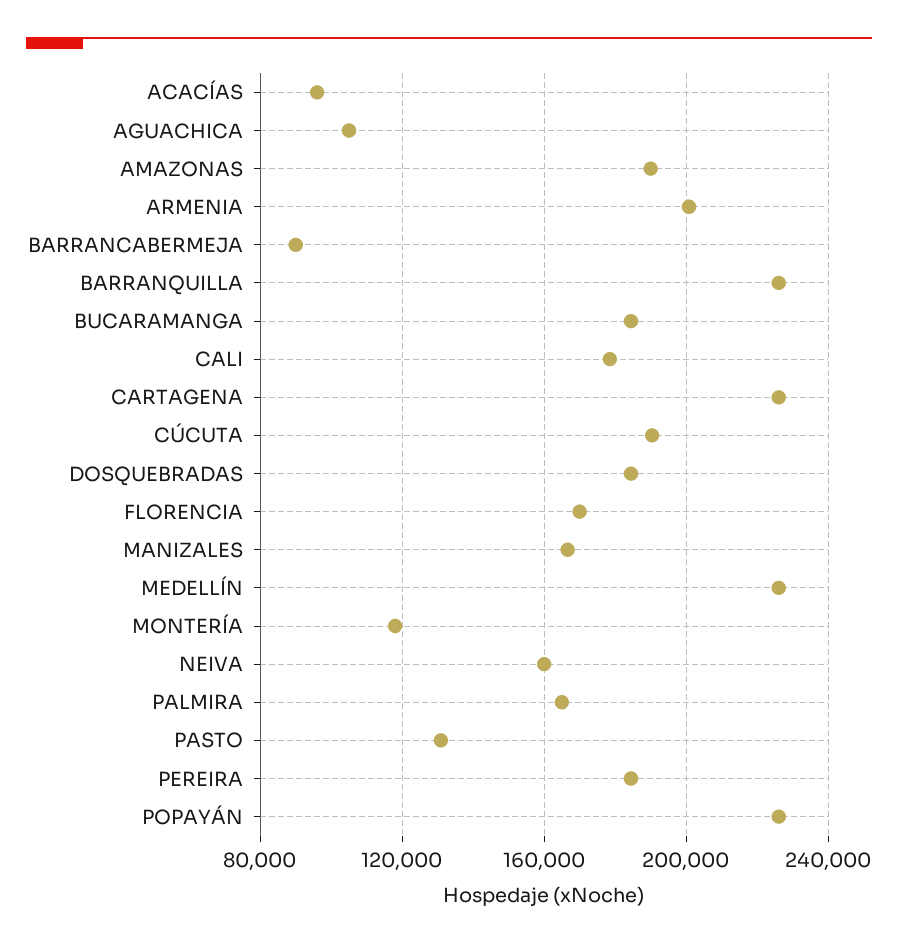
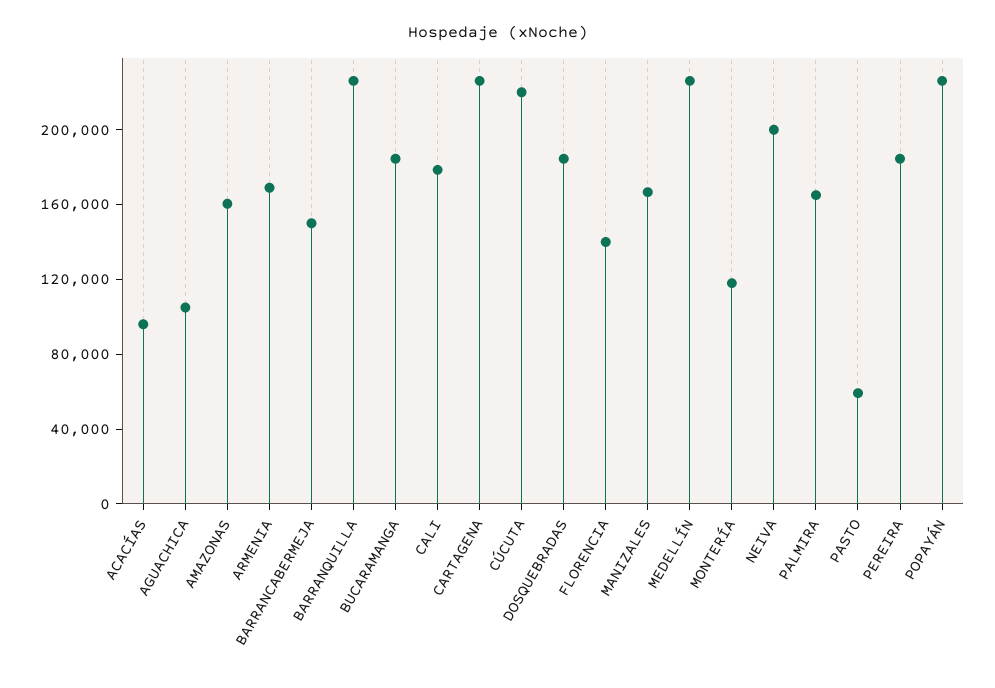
AMAZONAS: 190000 -> 160000
ARMENIA: 200000 -> 170000
BARRANCABERMEJA: 90000 -> 150000
CÚCUTA: 190000 -> 220000
FLORENCIA: 170000 -> 140000
NEIVA: 160000 -> 200000
PASTO: 130000 -> 60000

